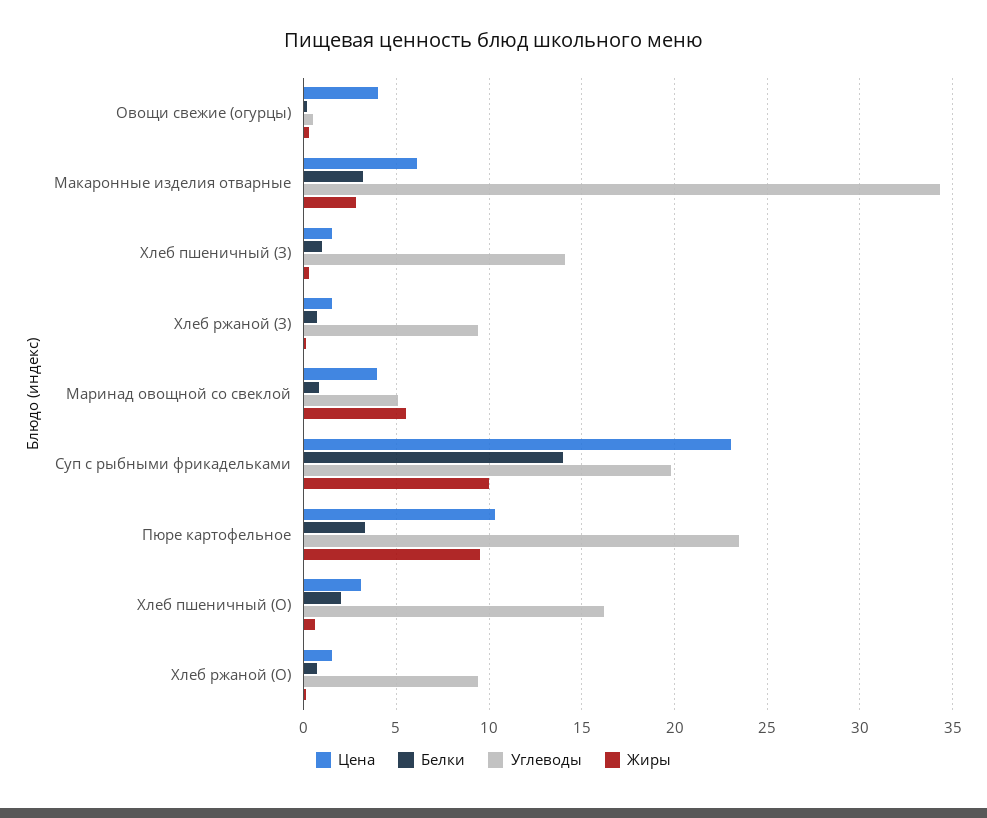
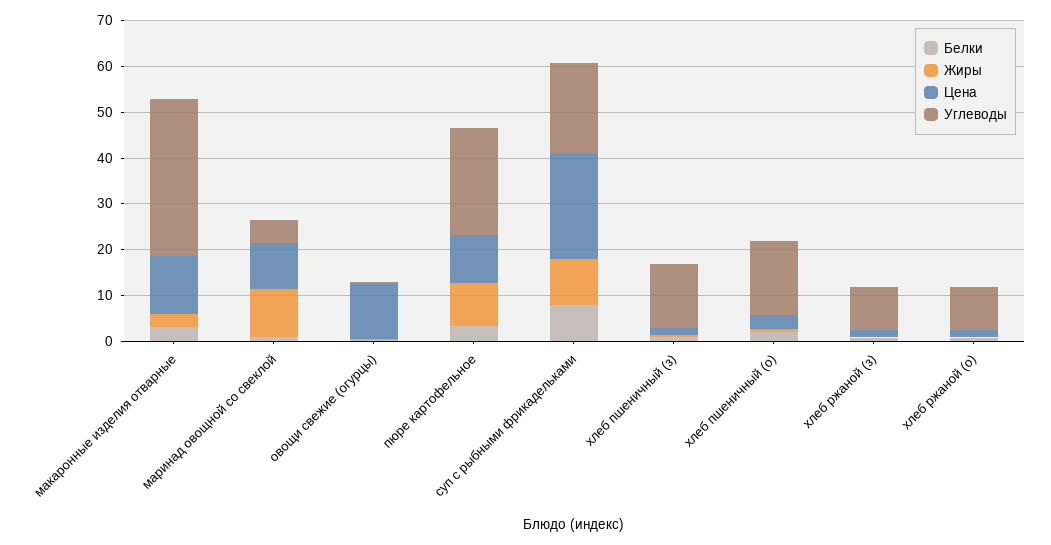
Цена, Овощи свежие (огурцы): 4 -> 12
Цена, Макаронные изделия отварные: 6 -> 12
Цена, Маринад овощной со свеклой: 4 -> 10
Жиры, Маринад овощной со свеклой: 5.5 -> 10
Белки, Суп с рыбными фрикадельками: 14 -> 8

